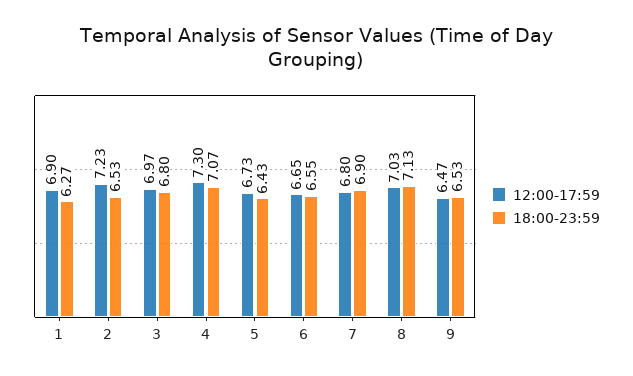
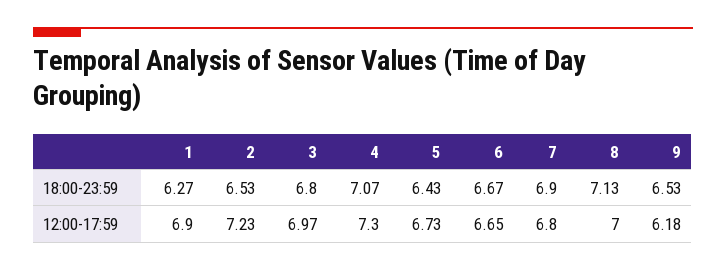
18:00-23:59, 6: 6.55 -> 6.67
12:00-17:59, 8: 7.03 -> 7
12:00-17:59, 9: 6.47 -> 6.18

